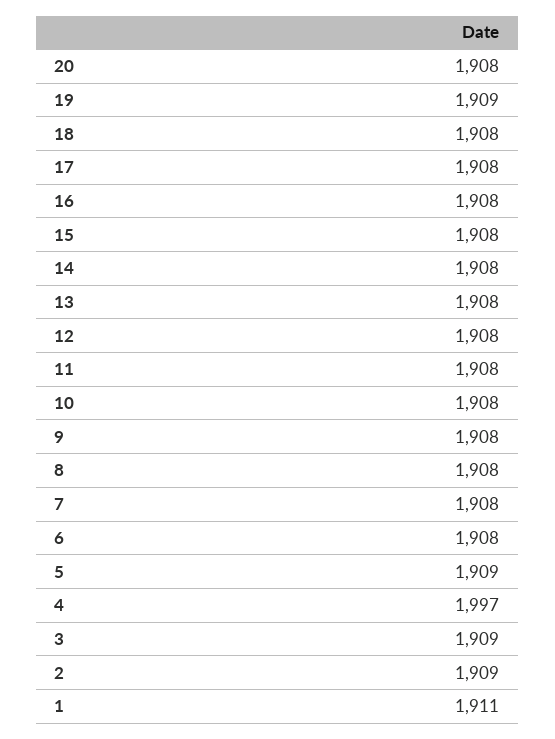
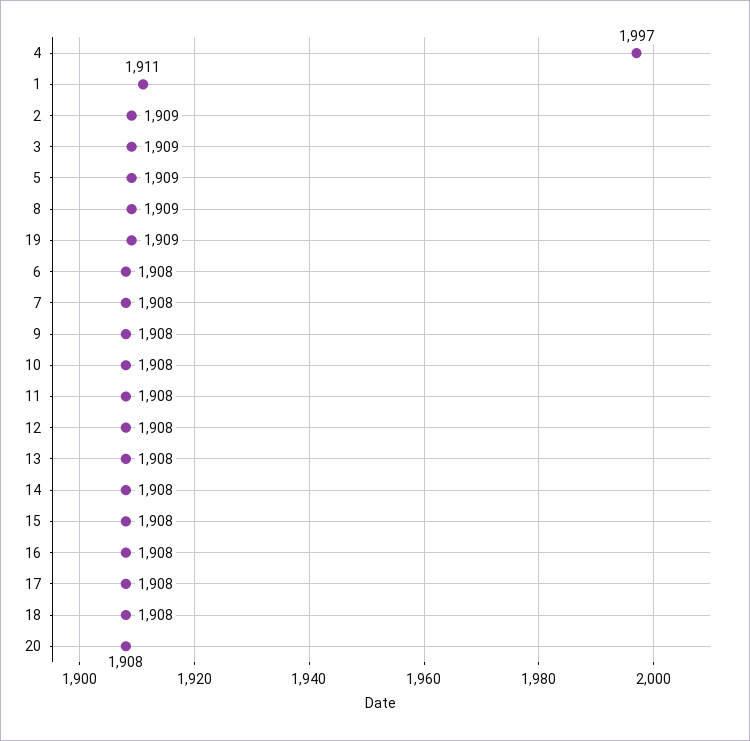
8: 1908 -> 1909

